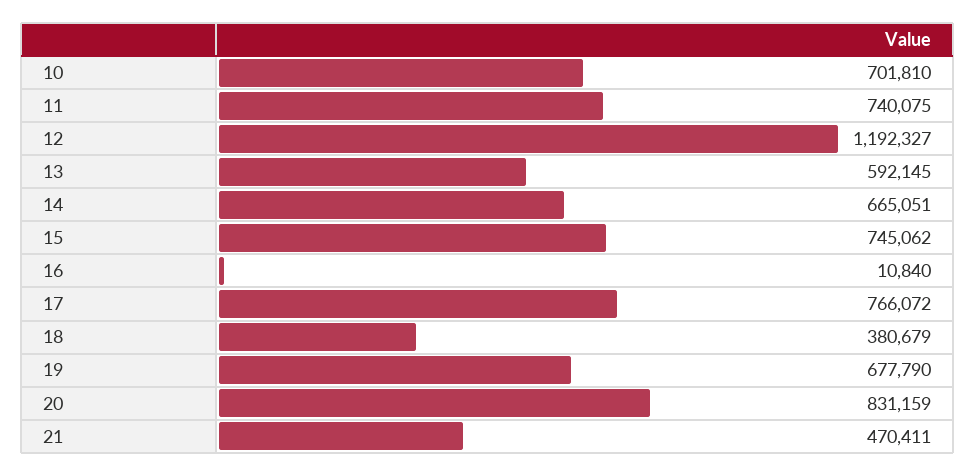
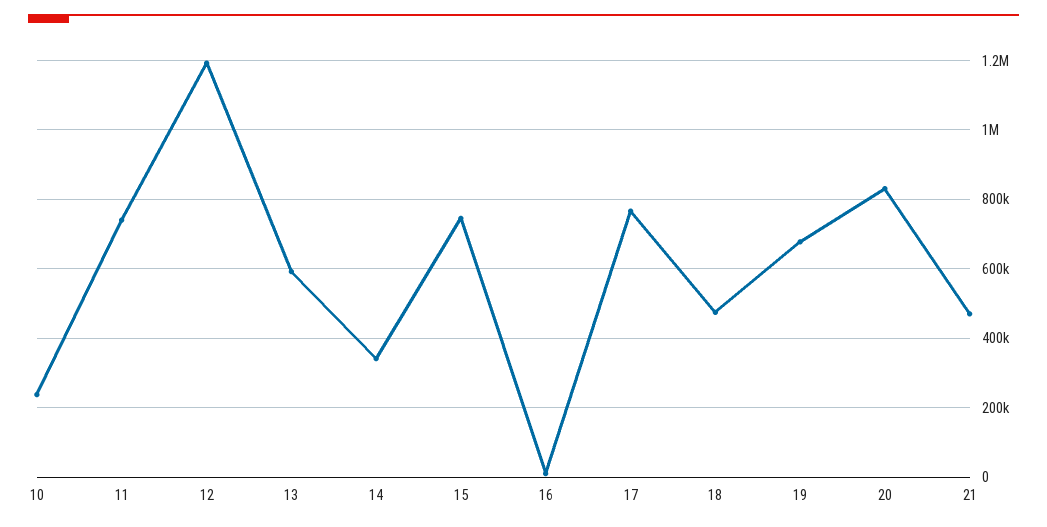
10: 701810 -> 240000
14: 665051 -> 340000
18: 380679 -> 480000

